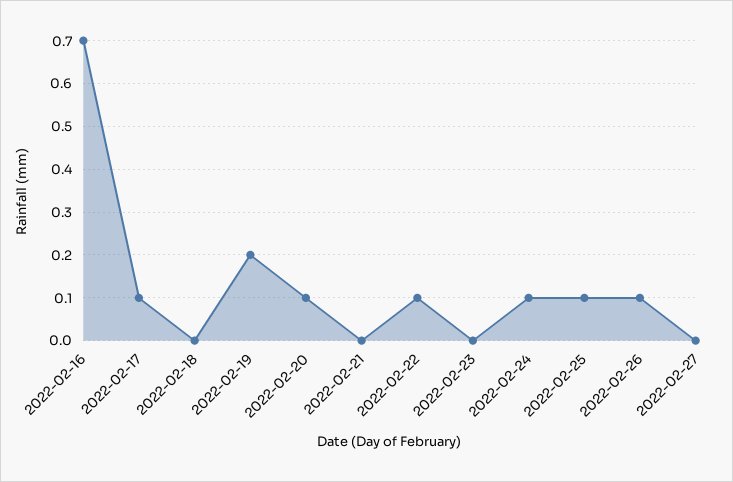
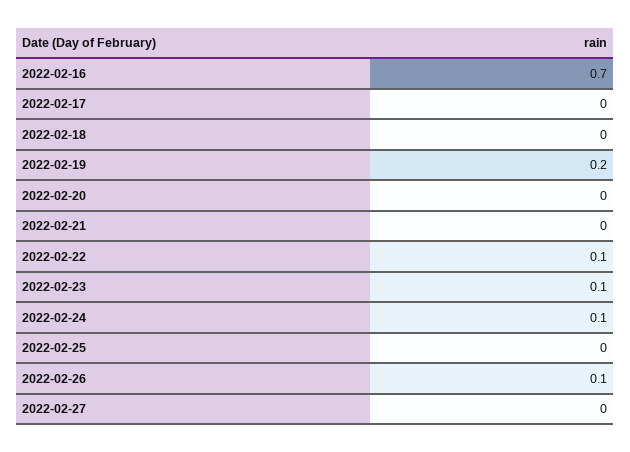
2022-02-17: 0.1 -> 0
2022-02-20: 0.1 -> 0
2022-02-23: 0 -> 0.1
2022-02-25: 0.1 -> 0

